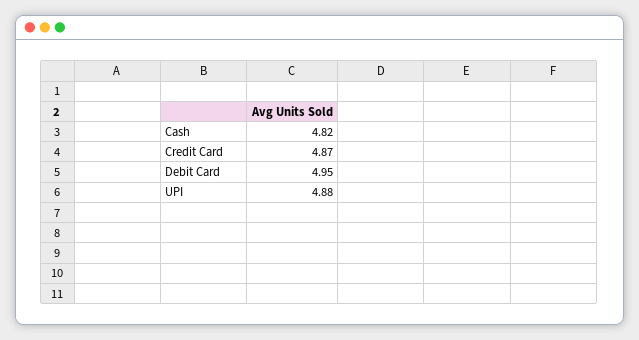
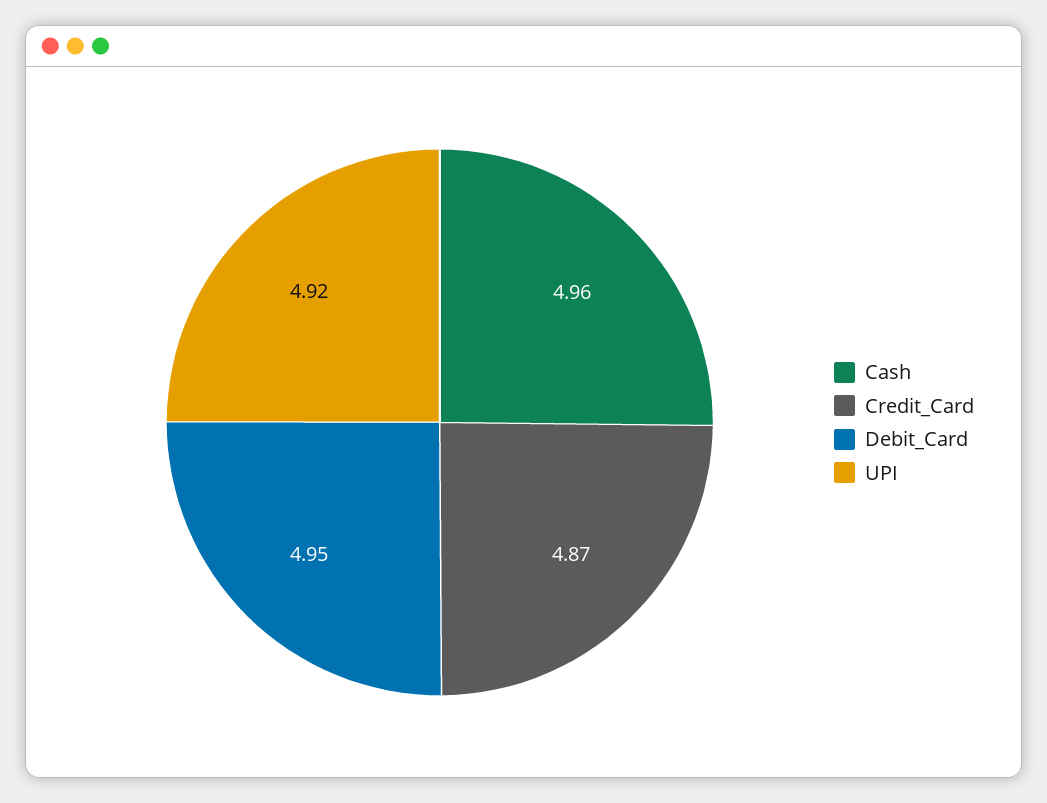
Cash: 4.82 -> 4.96
UPI: 4.88 -> 4.92

